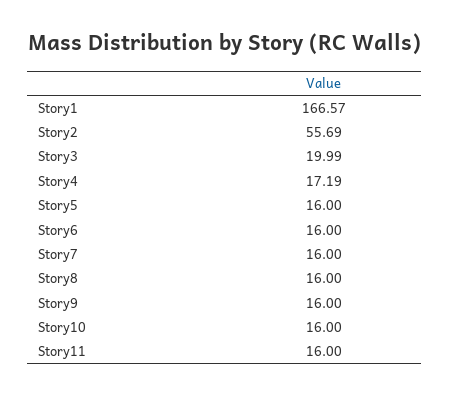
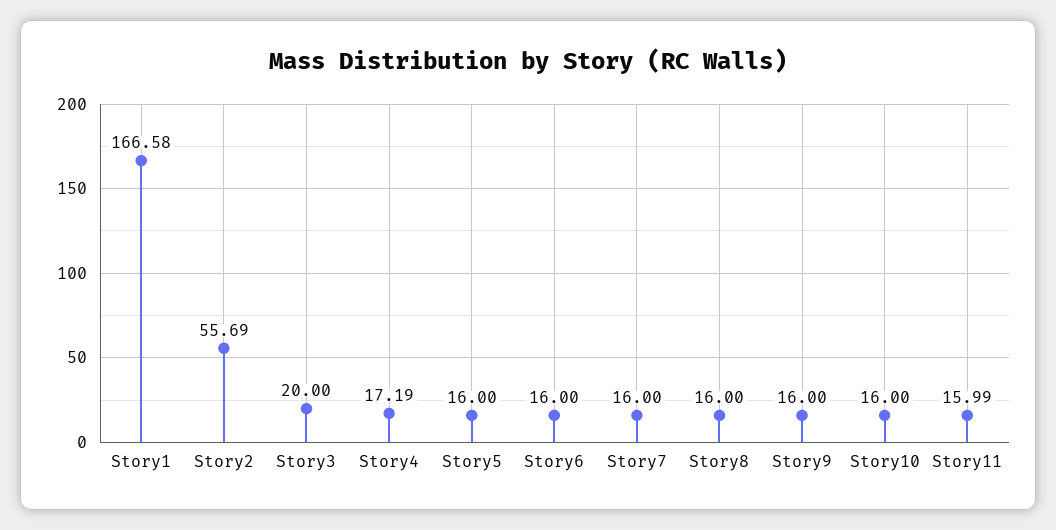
Story1: 166.57 -> 166.58
Story3: 19.99 -> 20
Story11: 16 -> 15.99

